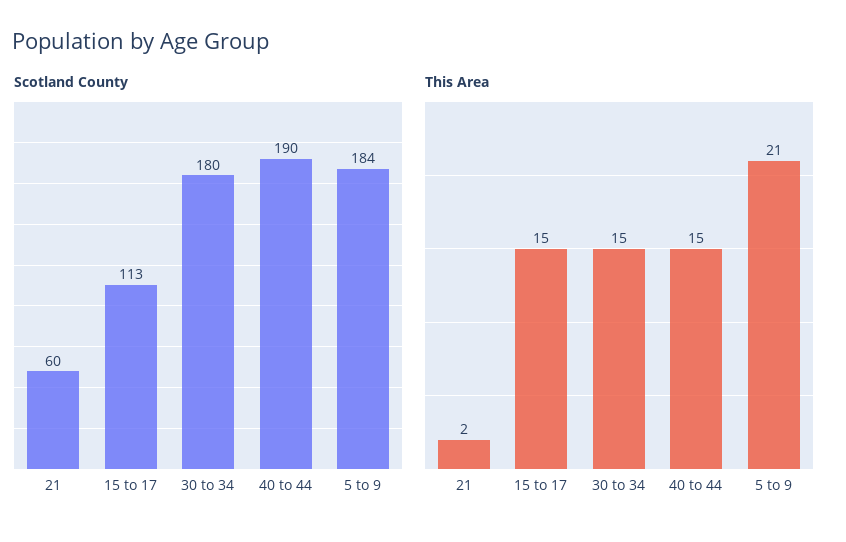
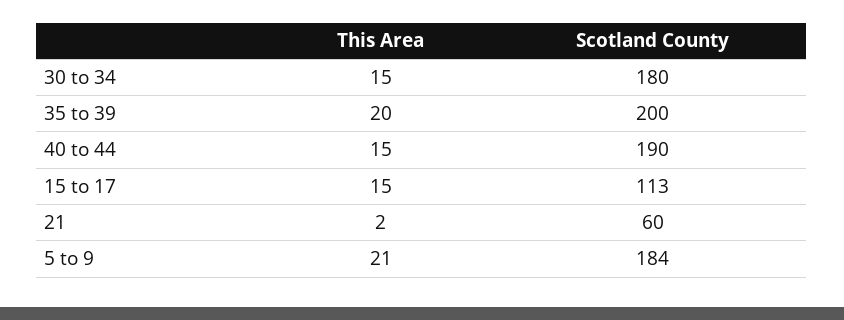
This Area, 35 to 39: none -> 20
Scotland County, 35 to 39: none -> 200

